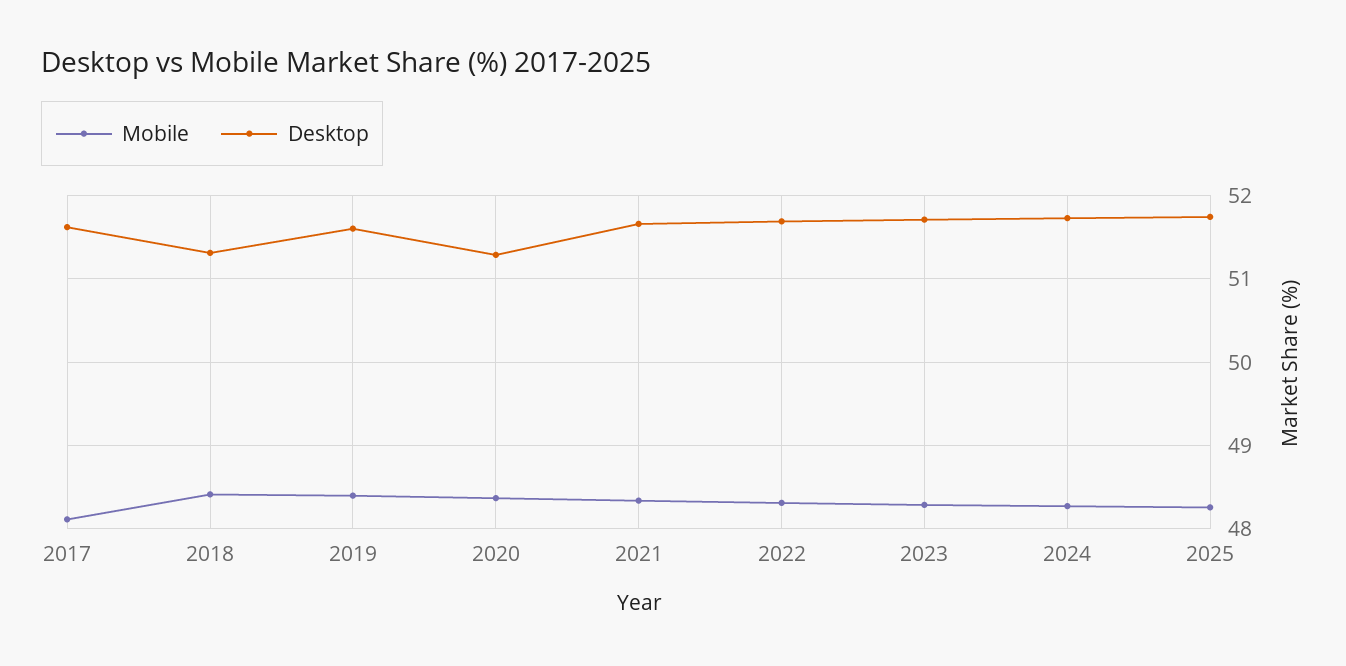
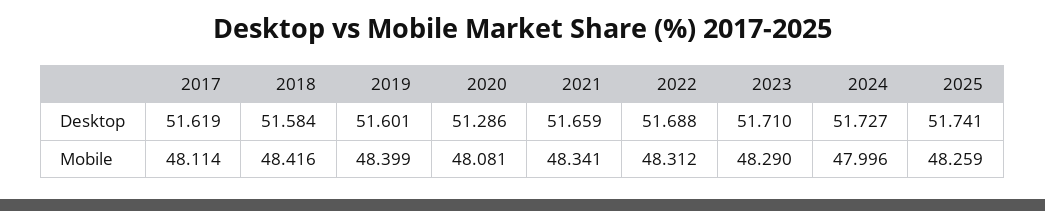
Desktop, 2018: 51.3 -> 51.584
Mobile, 2020: 48.4 -> 48.081
Mobile, 2024: 48.3 -> 47.996

